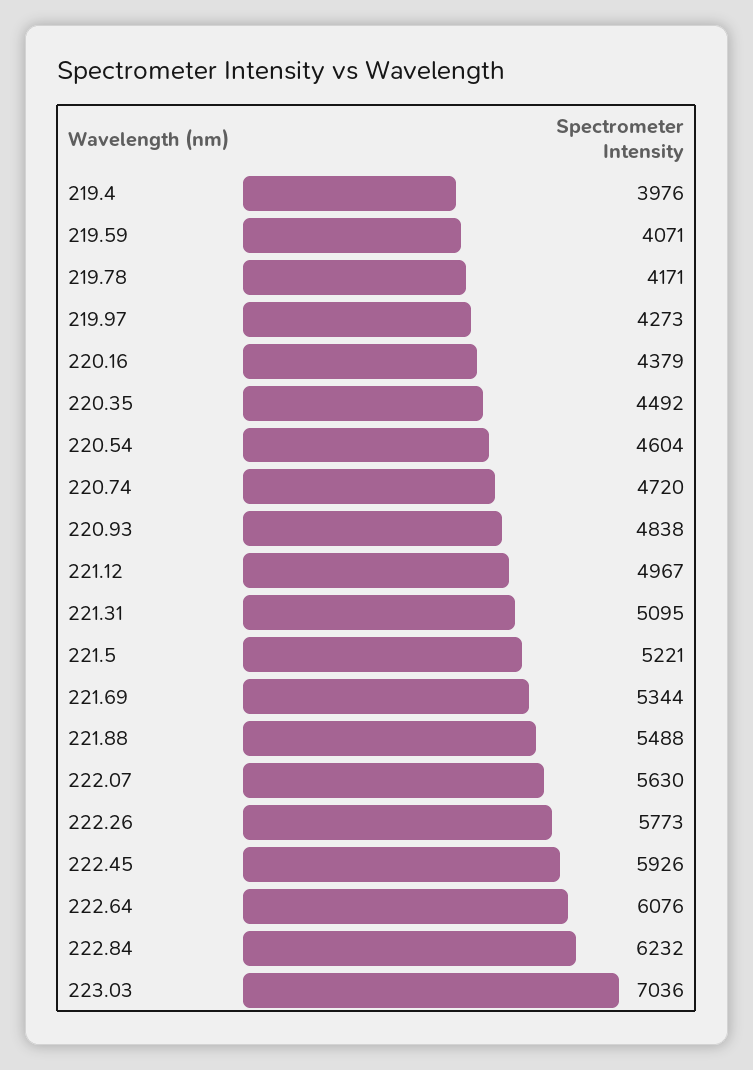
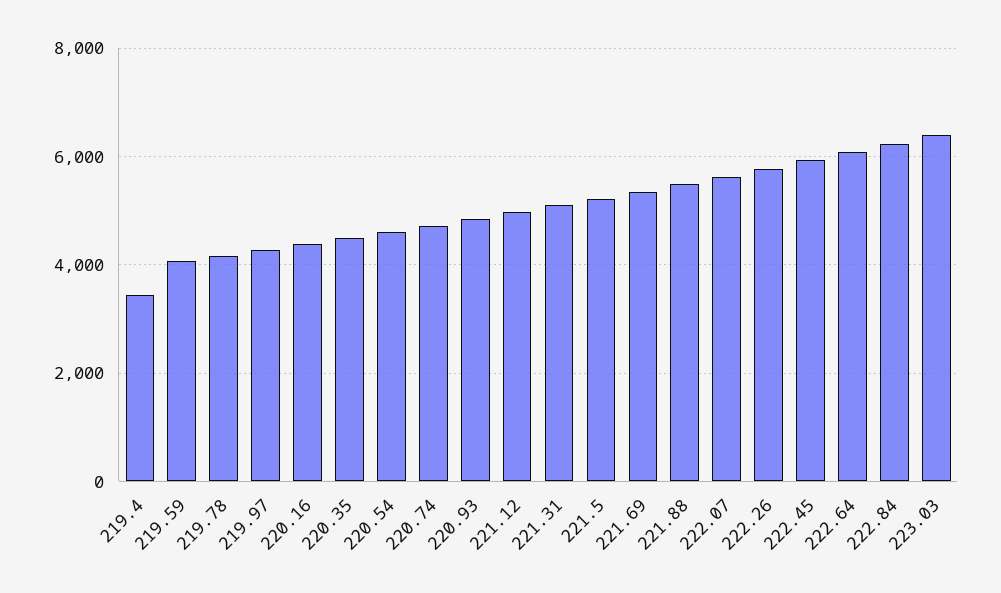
219.4: 3976 -> 3400
223.03: 7036 -> 6400

